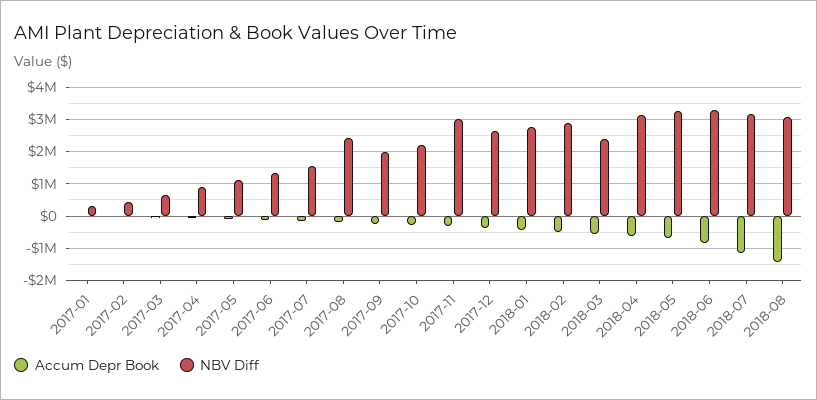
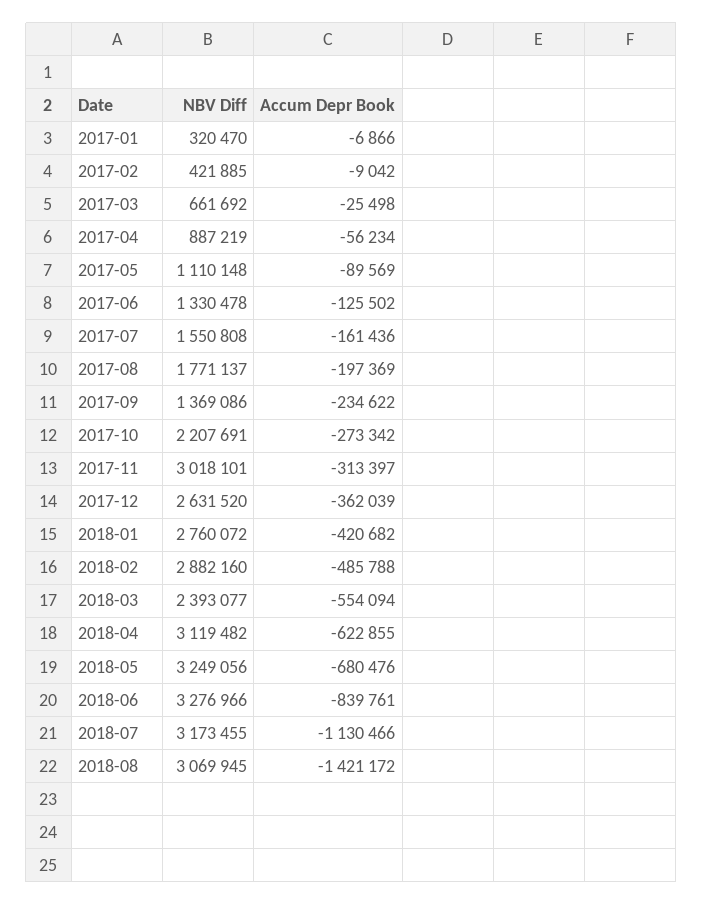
NBV Diff, 2017-08: 2400000 -> 1771137
NBV Diff, 2017-09: 2000000 -> 1369086

